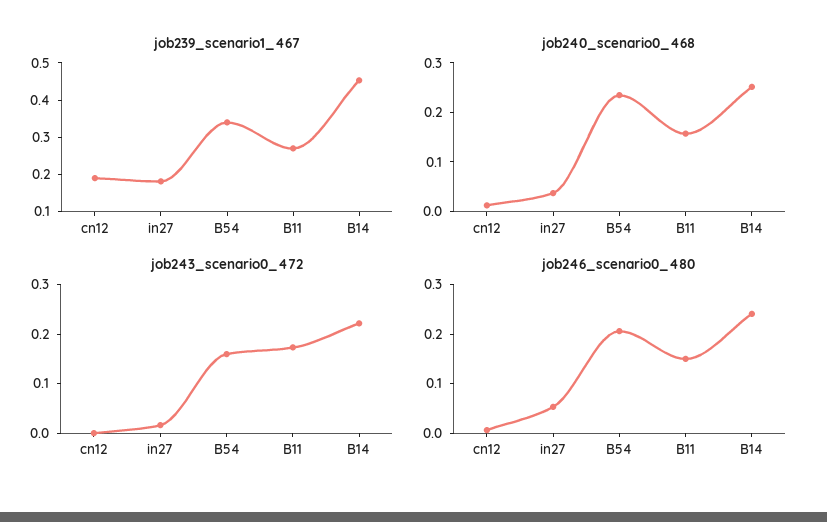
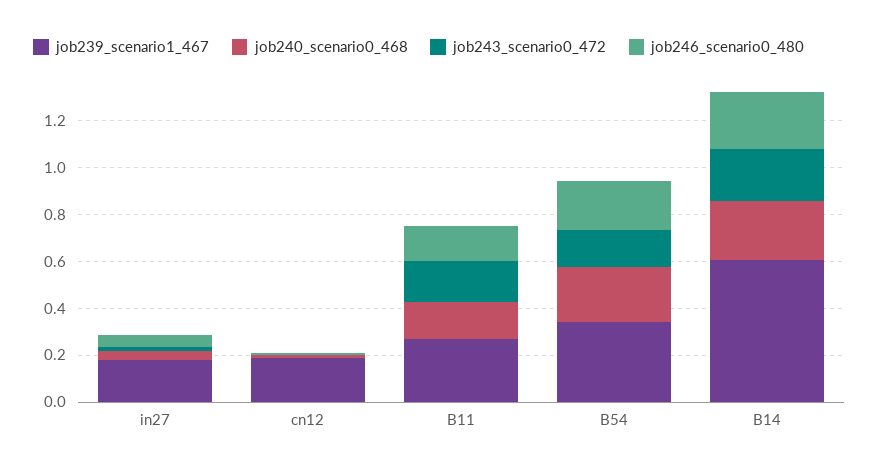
job239_scenario1_467, B14: 0.45 -> 0.6

